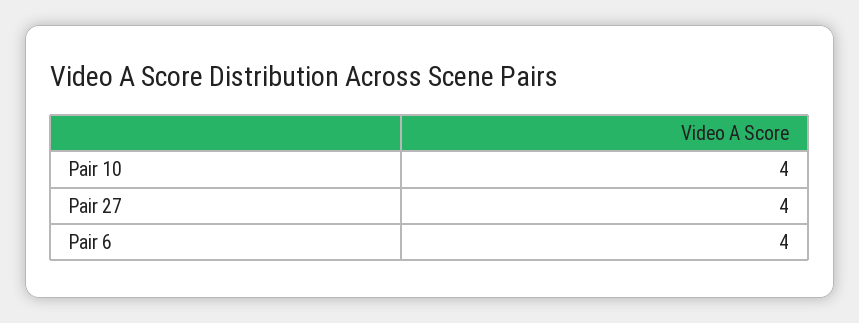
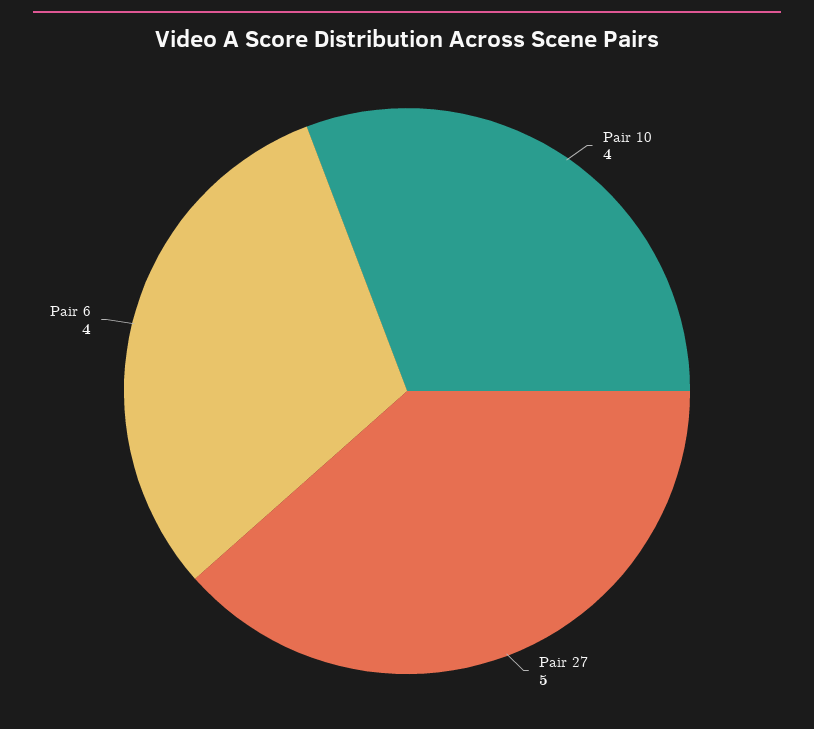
Pair 27: 4 -> 5

